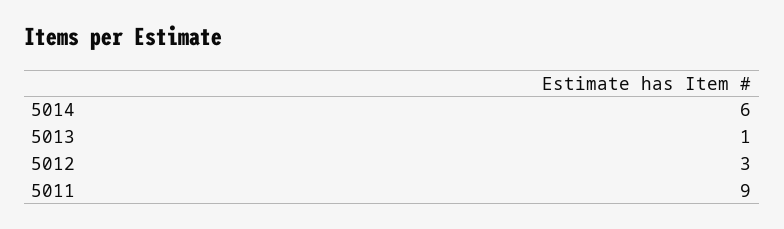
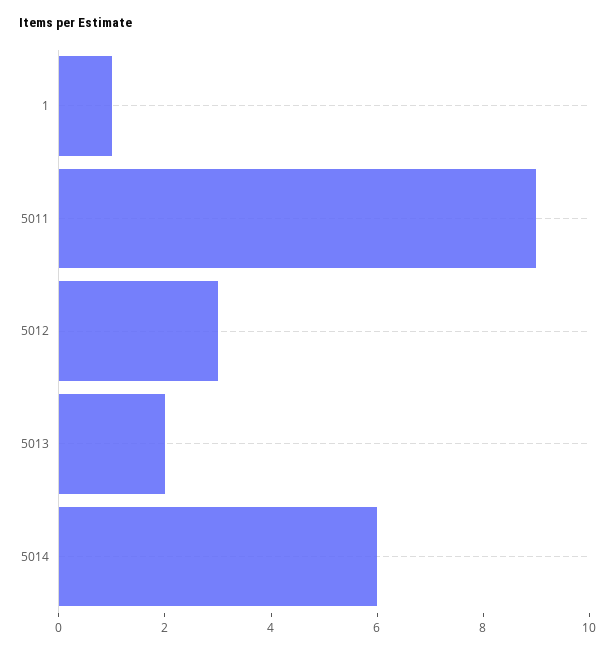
5013: 1 -> 2
1: none -> 1

